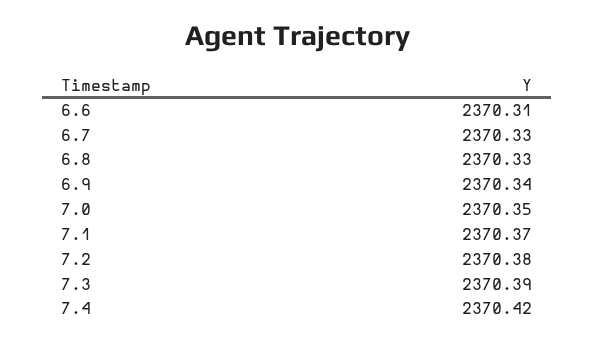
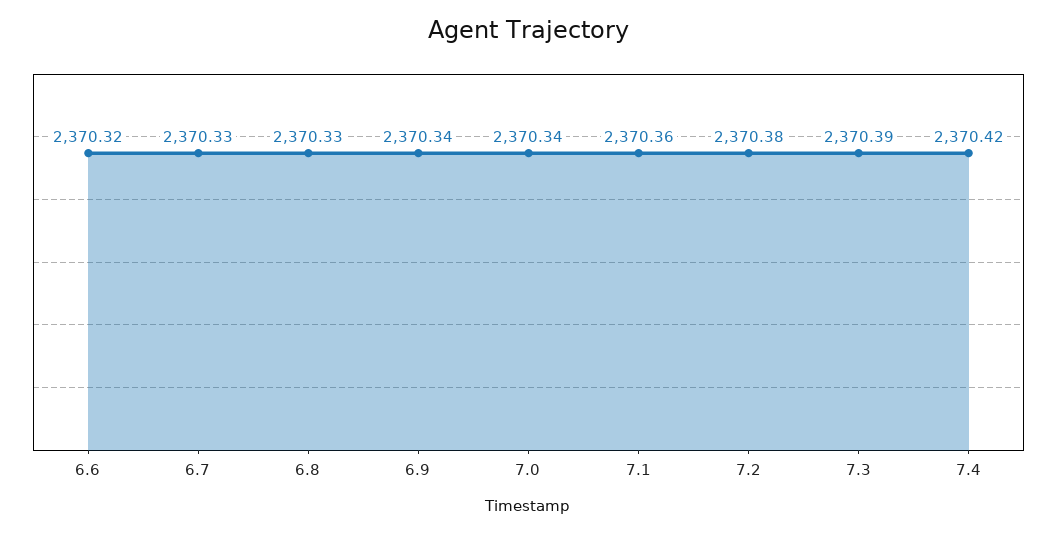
6.6: 2370.31 -> 2370.32
7.0: 2370.35 -> 2370.34
7.1: 2370.37 -> 2370.36

